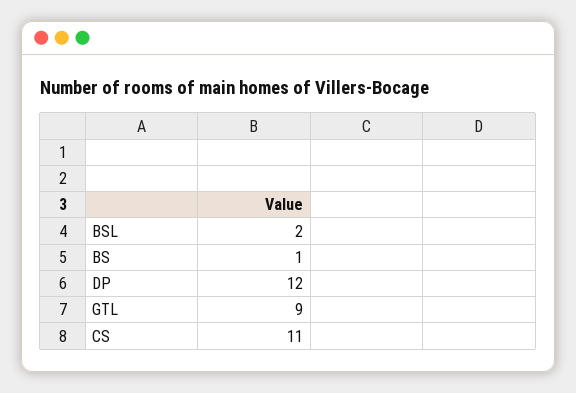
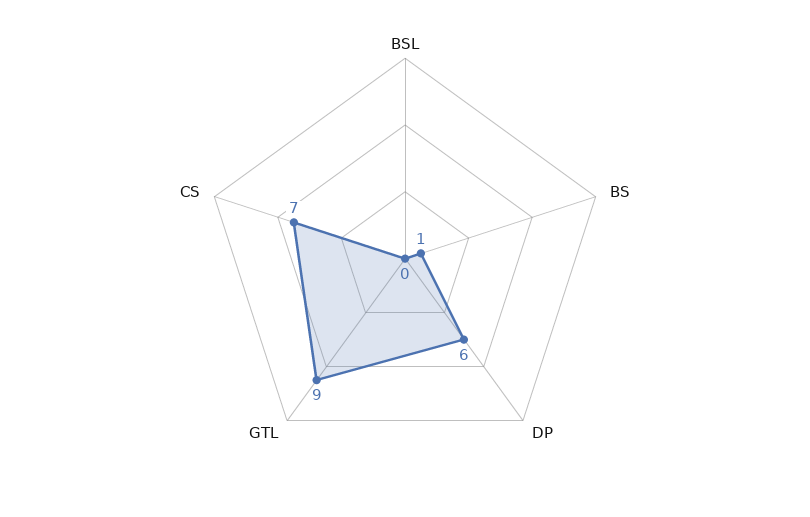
BSL: 2 -> 0
DP: 12 -> 6
CS: 11 -> 7

